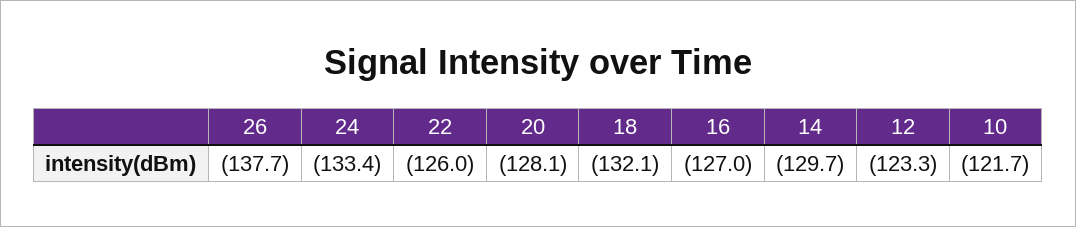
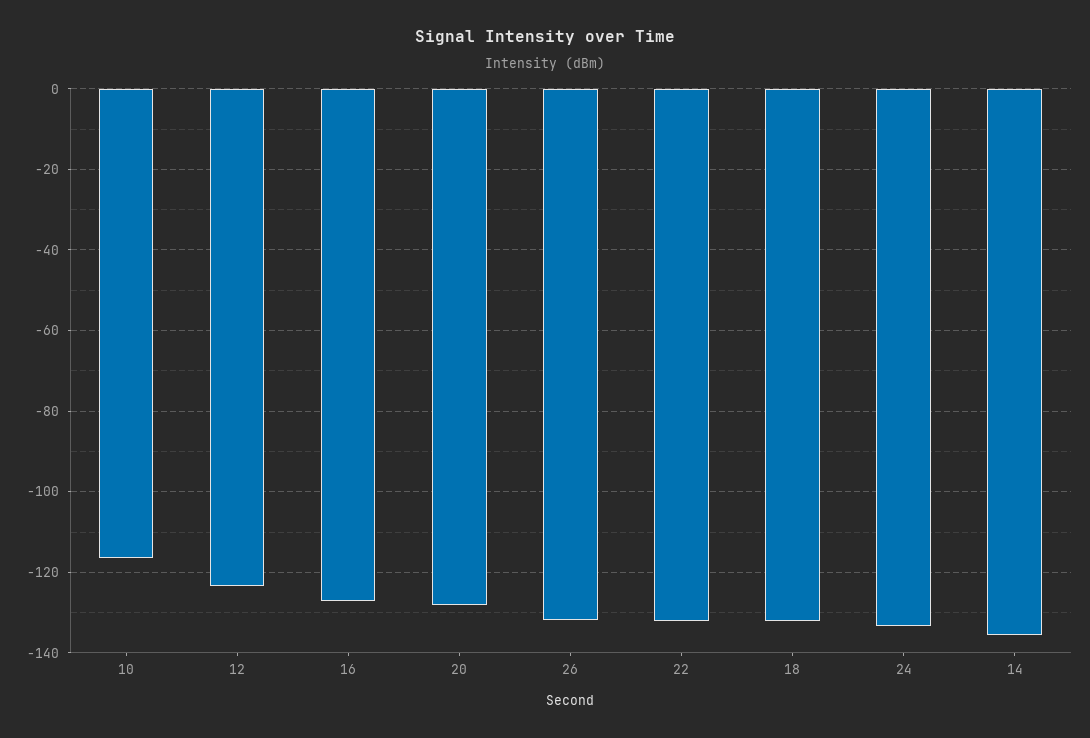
26: -137.7 -> -132
22: -126 -> -132
14: -129.7 -> -136
10: -121.7 -> -116

